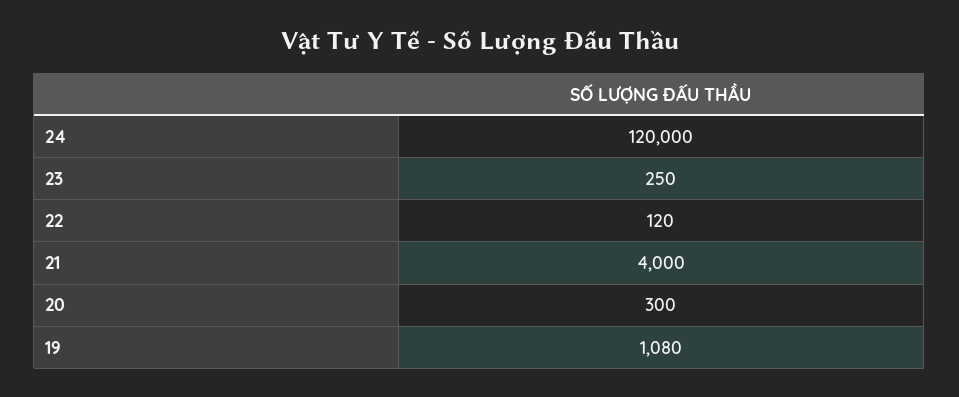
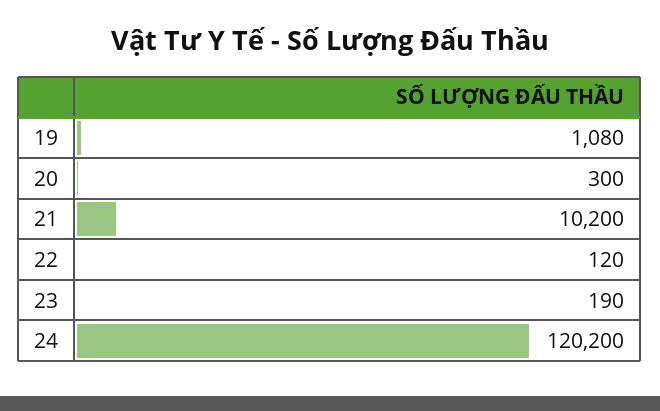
24: 120000 -> 120200
23: 250 -> 190
21: 4000 -> 10200

